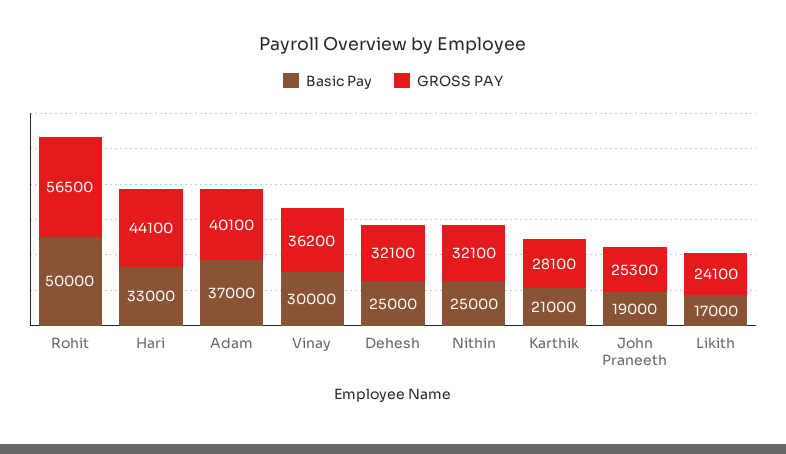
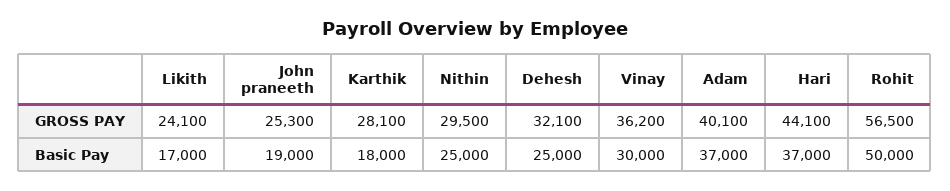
Basic Pay, Hari: 33000 -> 37000
GROSS PAY, Nithin: 32100 -> 29500
Basic Pay, Karthik: 21000 -> 18000

